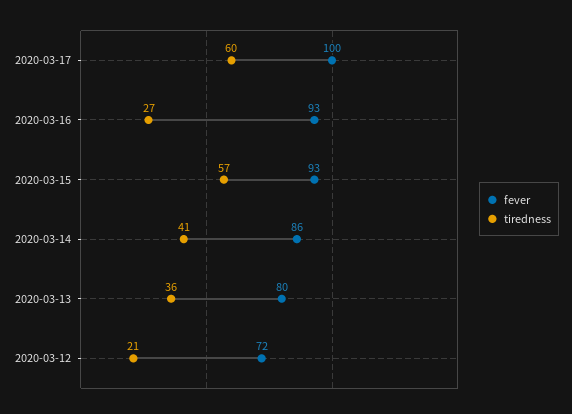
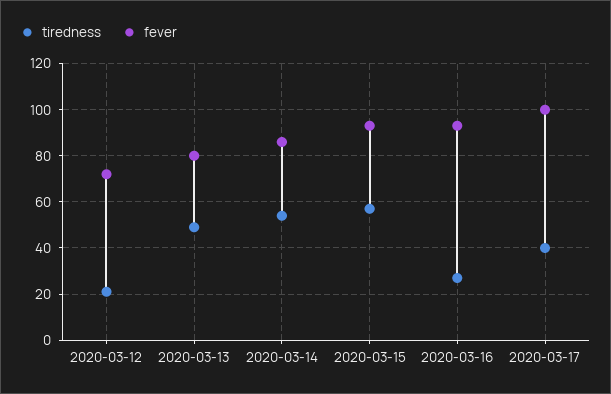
tiredness, 2020-03-17: 60 -> 40
tiredness, 2020-03-14: 41 -> 55
tiredness, 2020-03-13: 36 -> 50

